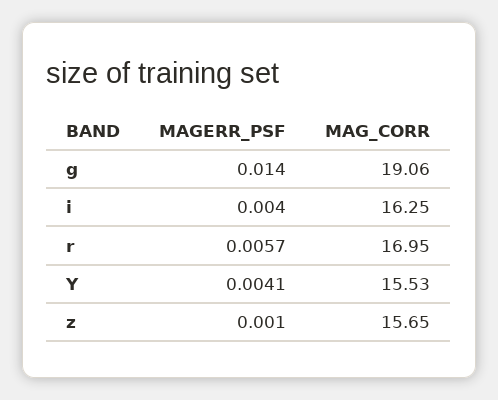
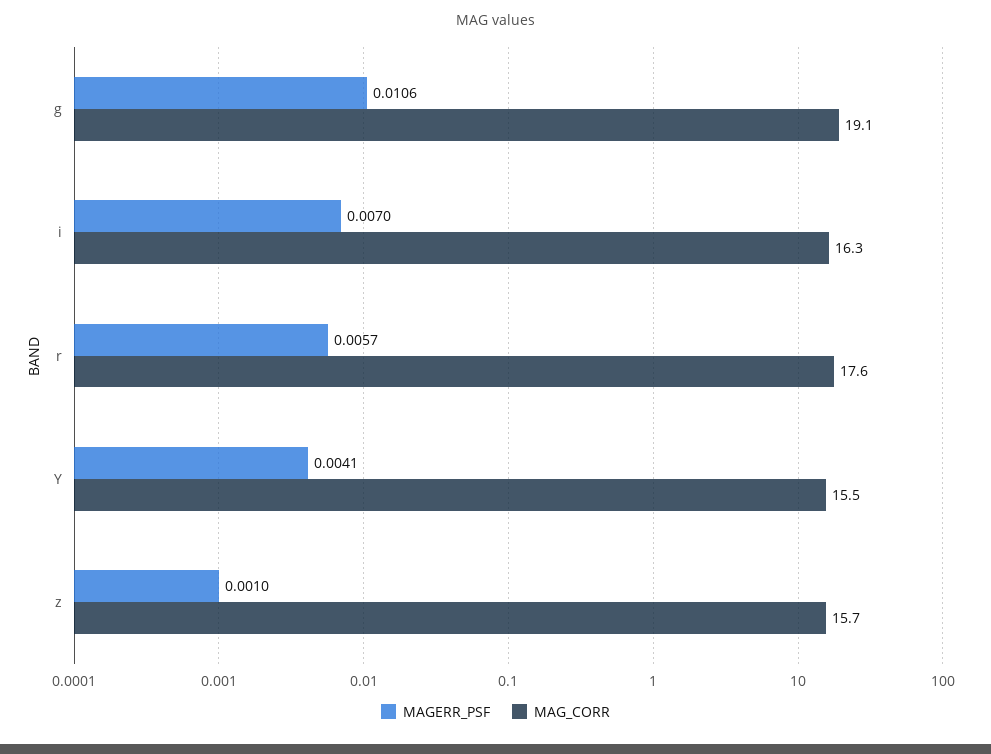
MAGERR_PSF, g: 0.014 -> 0.0106
MAGERR_PSF, i: 0.004 -> 0.007
MAG_CORR, r: 16.95 -> 17.6

